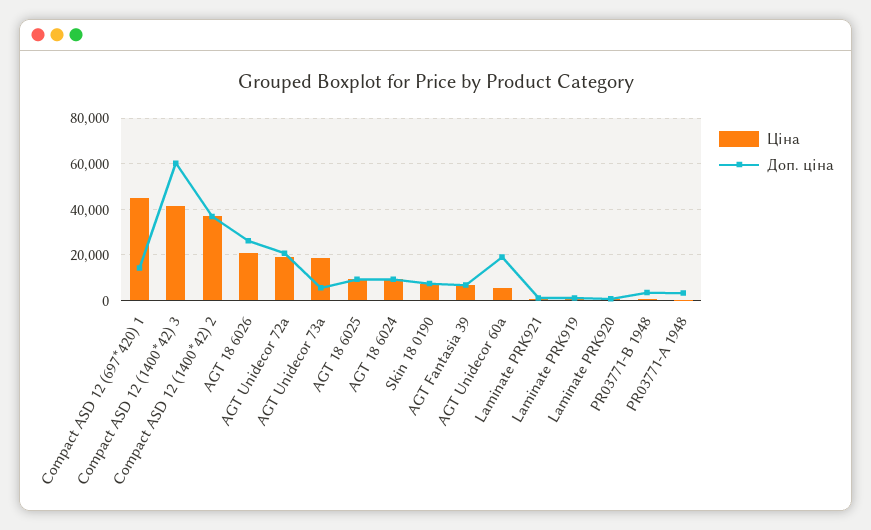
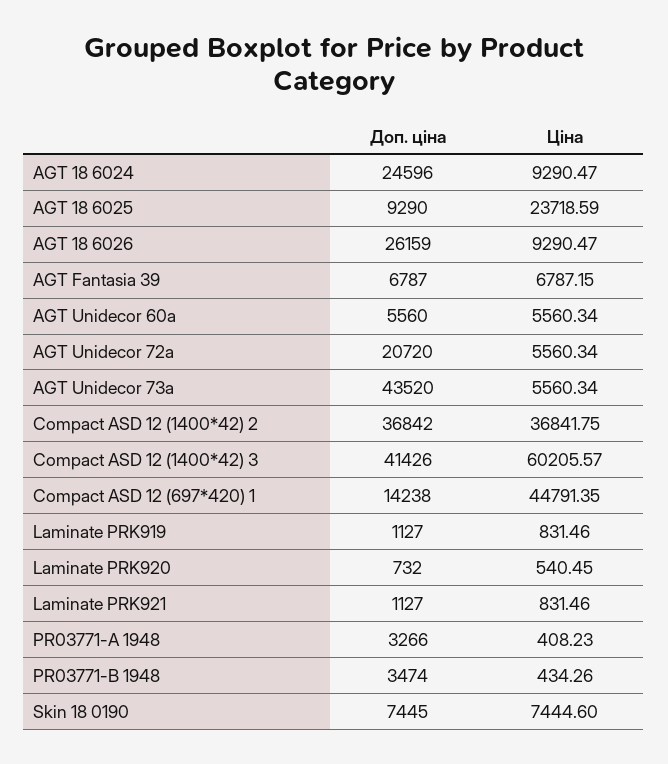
Ціна, Compact ASD 12 (1400*42) 3: 40000 -> 60205.57
Доп. ціна, Compact ASD 12 (1400*42) 3: 60000 -> 41426
Ціна, AGT 18 6026: 20000 -> 9290.47
Ціна, AGT Unidecor 72a: 20000 -> 5560.34
Ціна, AGT Unidecor 73a: 20000 -> 5560.34
Доп. ціна, AGT Unidecor 73a: 5000 -> 43520
Ціна, AGT 18 6025: 10000 -> 23718.59
Доп. ціна, AGT 18 6024: 10000 -> 24596
Доп. ціна, AGT Unidecor 60a: 20000 -> 5560

